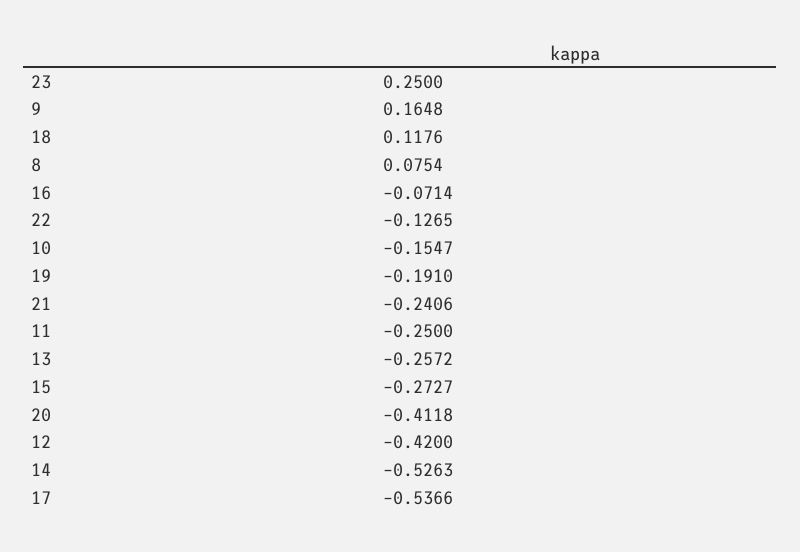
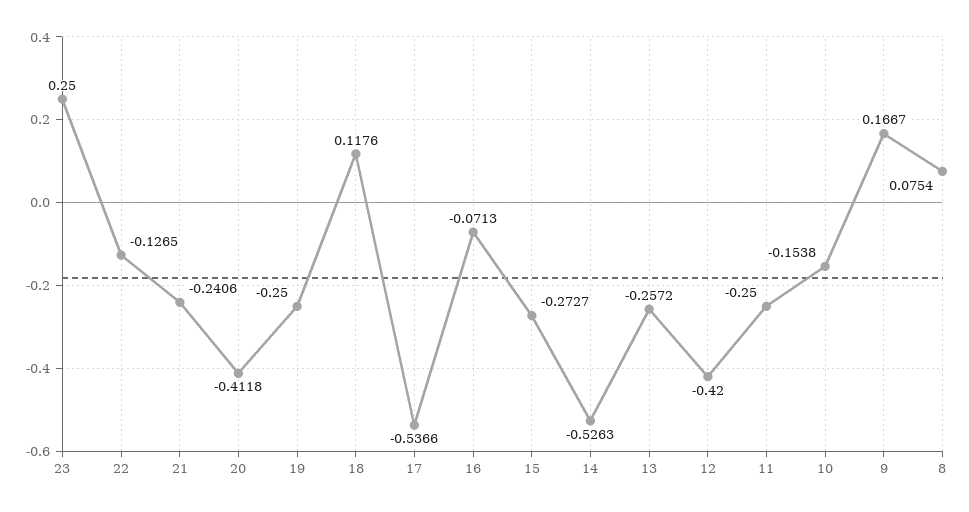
9: 0.1648 -> 0.1667
16: -0.0714 -> -0.0713
10: -0.1547 -> -0.1538
19: -0.191 -> -0.25

